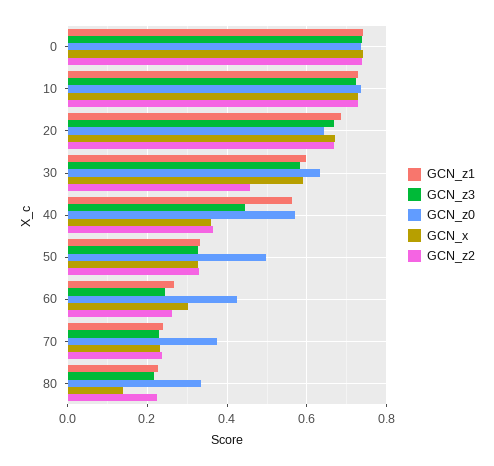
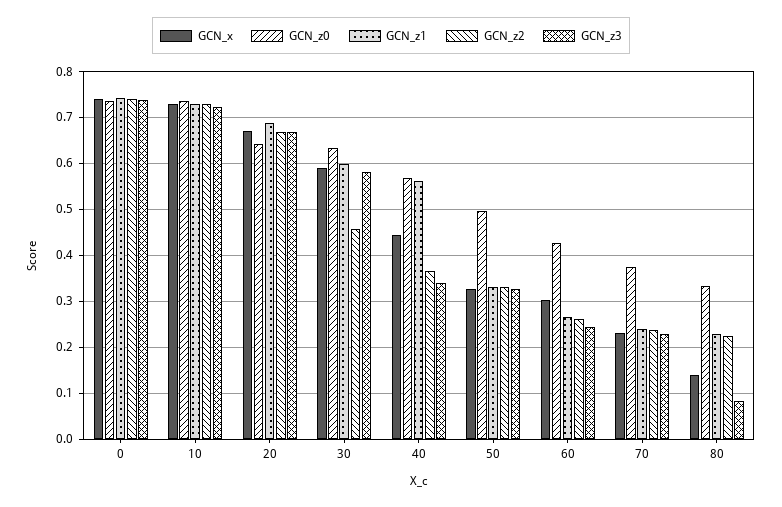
GCN_z3, 40: 0.44 -> 0.34
GCN_x, 40: 0.36 -> 0.44
GCN_z3, 80: 0.22 -> 0.08

